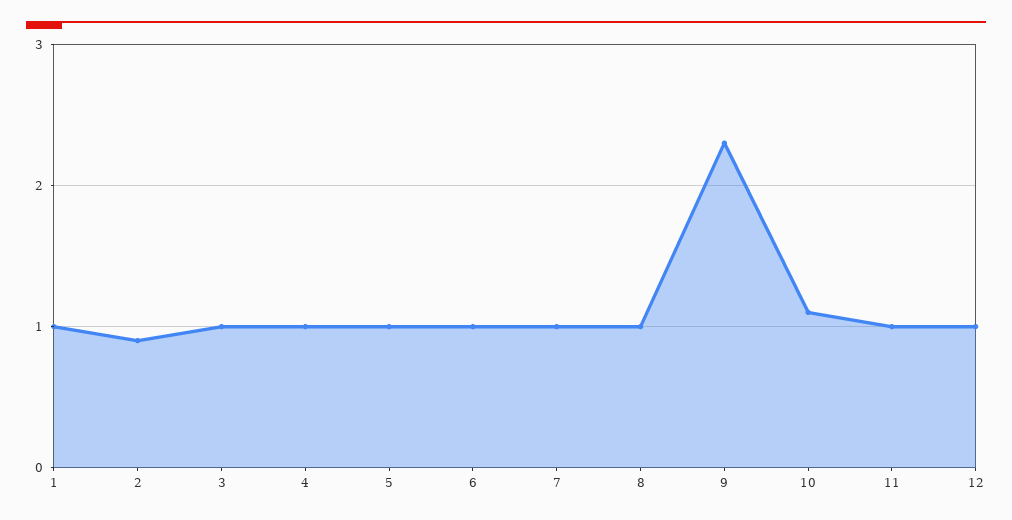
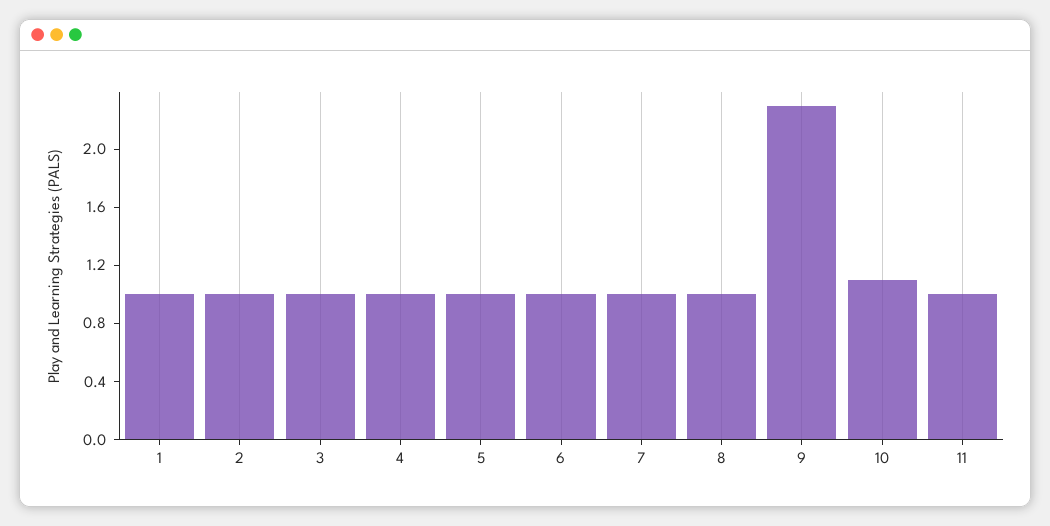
2: 0.9 -> 1
12: 1 -> none

